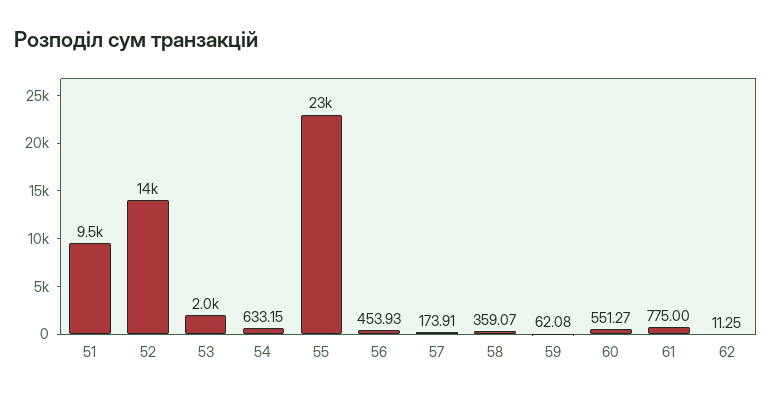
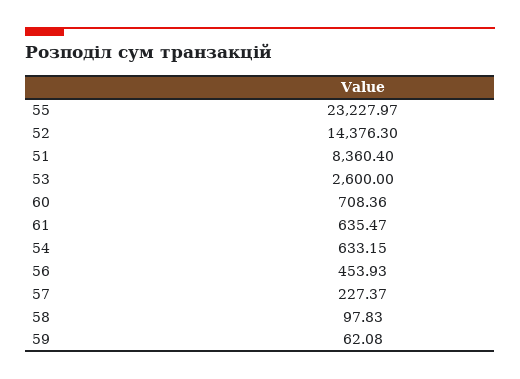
51: 9500 -> 8360.4
53: 2000 -> 2600
57: 173.91 -> 227.37
58: 359.07 -> 97.83
60: 551.27 -> 708.36
61: 775 -> 635.47
62: 11.25 -> none

